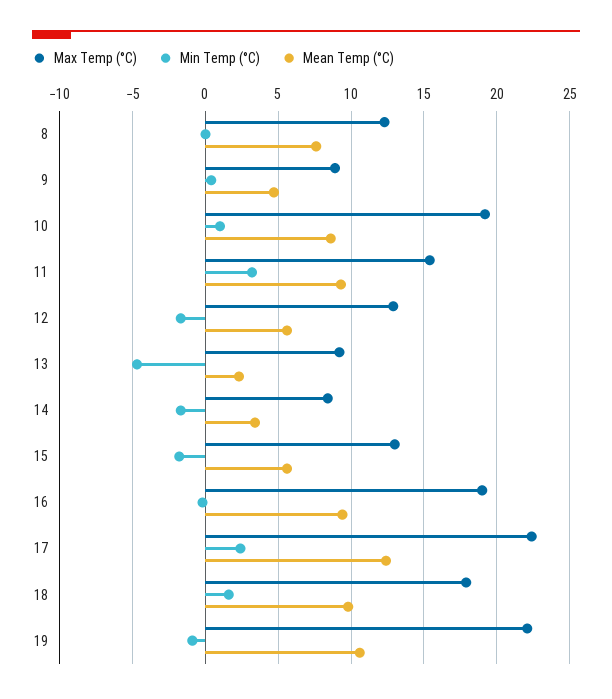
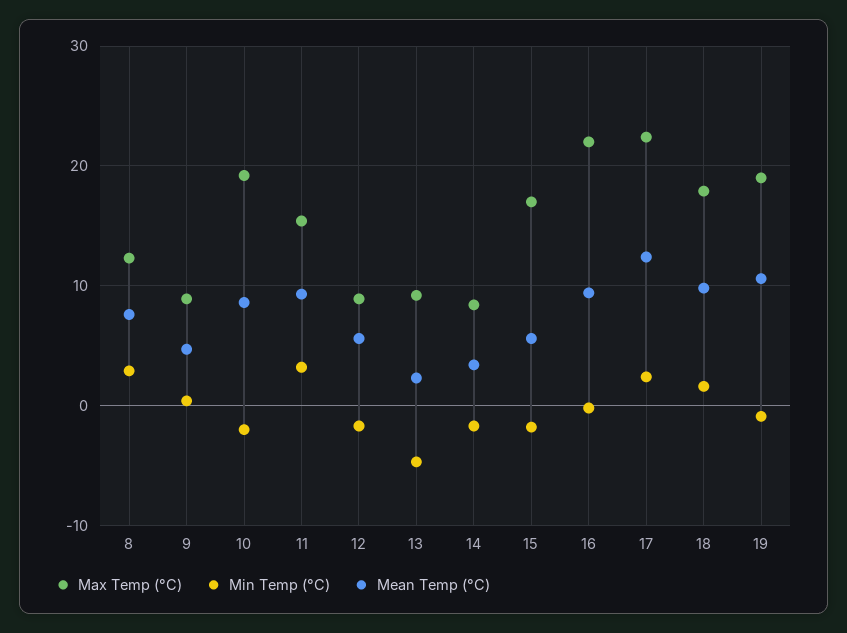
Min Temp (°C), 8: 0 -> 3
Min Temp (°C), 10: 1 -> -2
Max Temp (°C), 12: 13 -> 9
Max Temp (°C), 15: 13 -> 17
Max Temp (°C), 16: 19 -> 22
Max Temp (°C), 19: 22 -> 19

